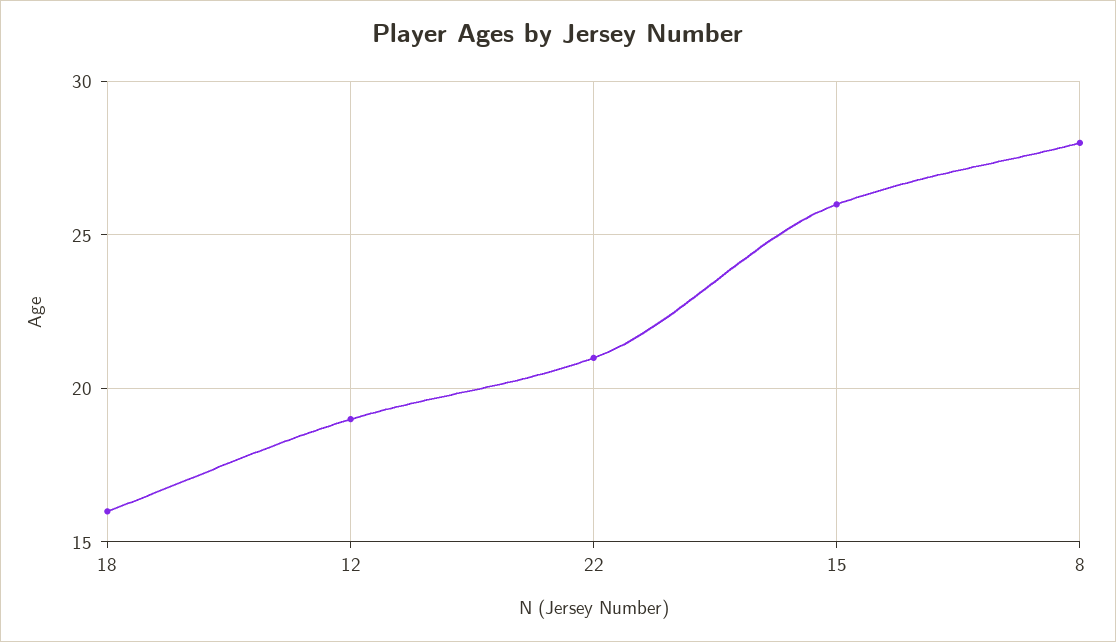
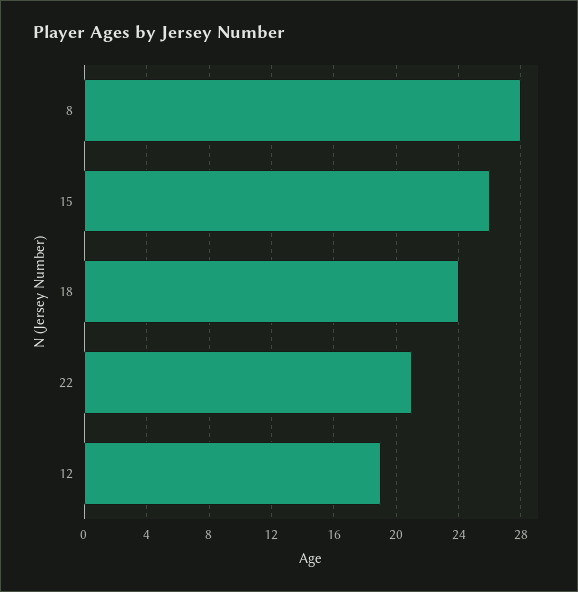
18: 16 -> 24

